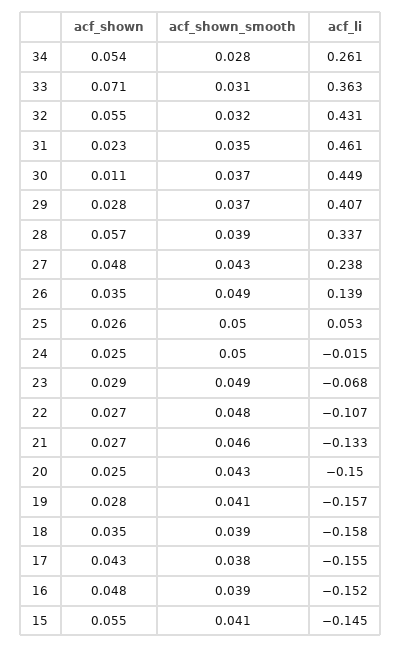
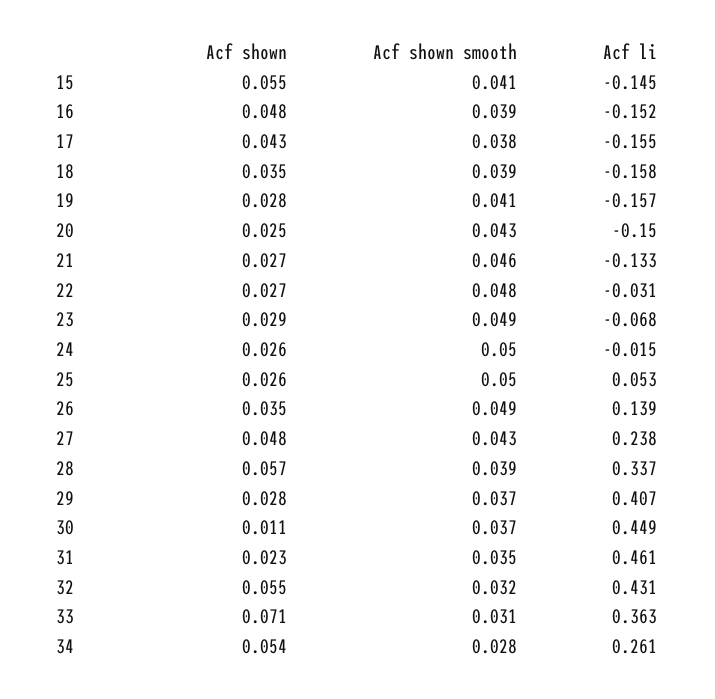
acf_shown, 24: 0.025 -> 0.026
acf_li, 22: -0.107 -> -0.031

